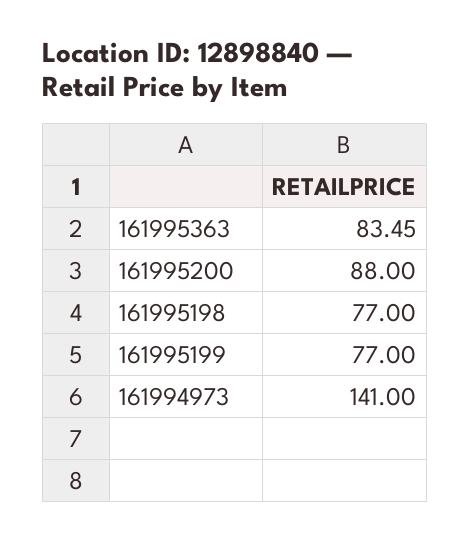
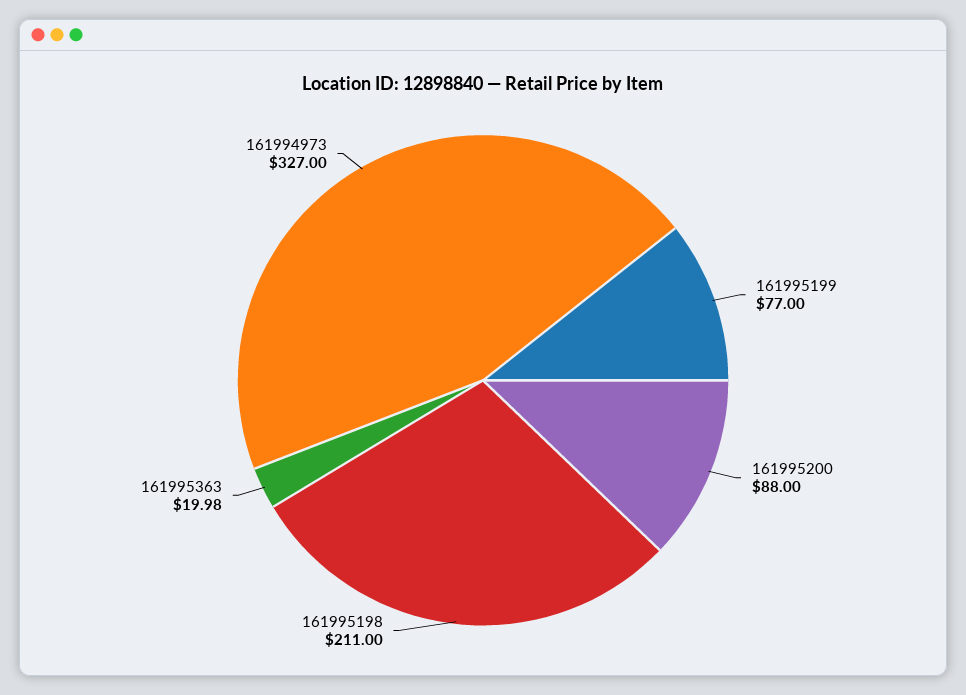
161995363: 83.45 -> 19.98
161995198: 77 -> 211
161994973: 141 -> 327

